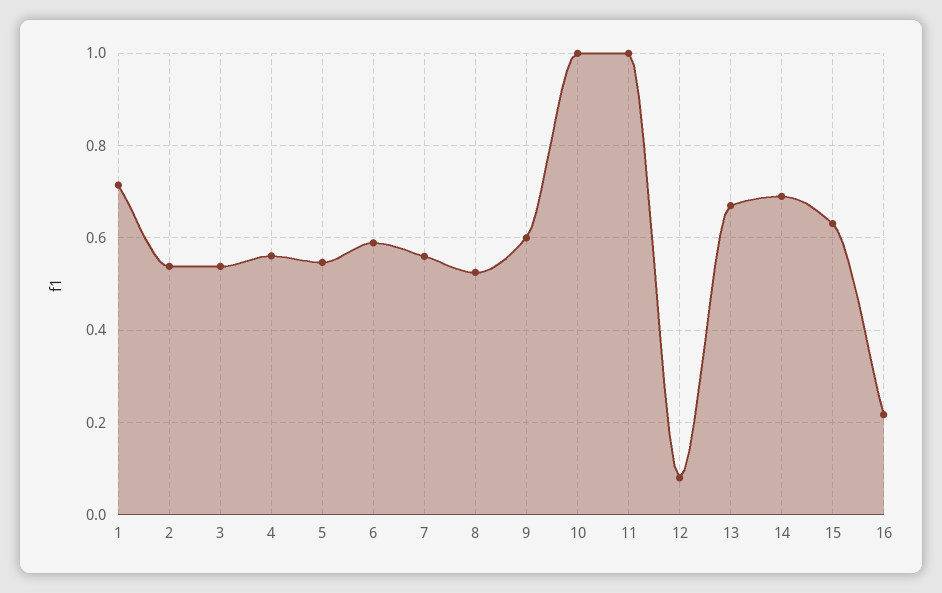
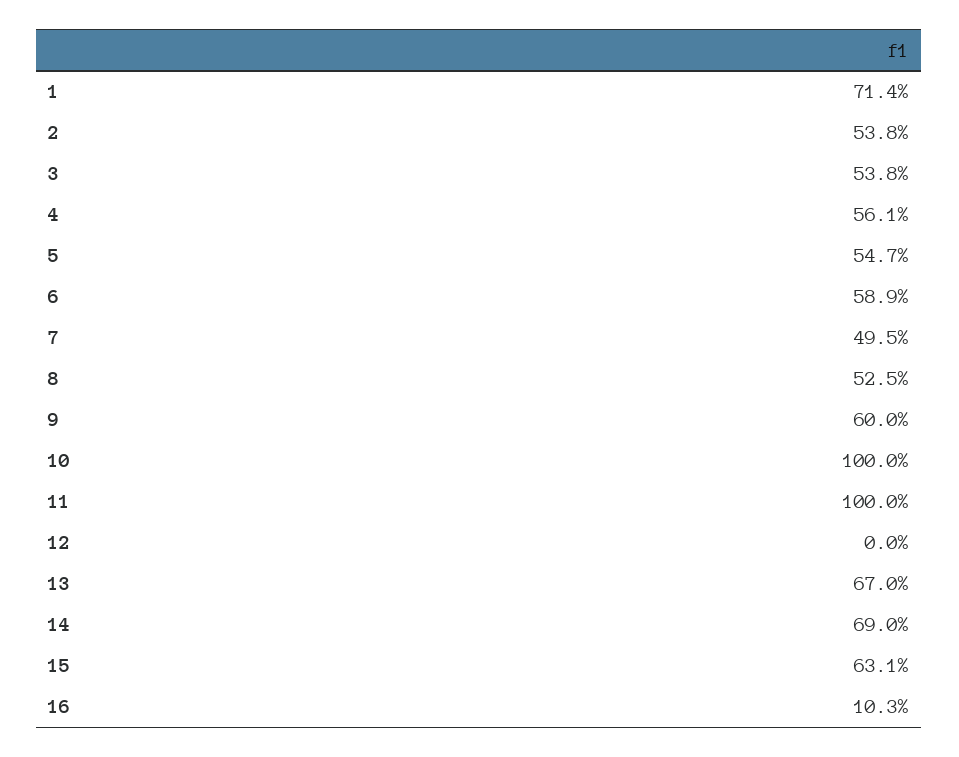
7: 0.56 -> 0.495
12: 0.08 -> 0
16: 0.22 -> 0.103

